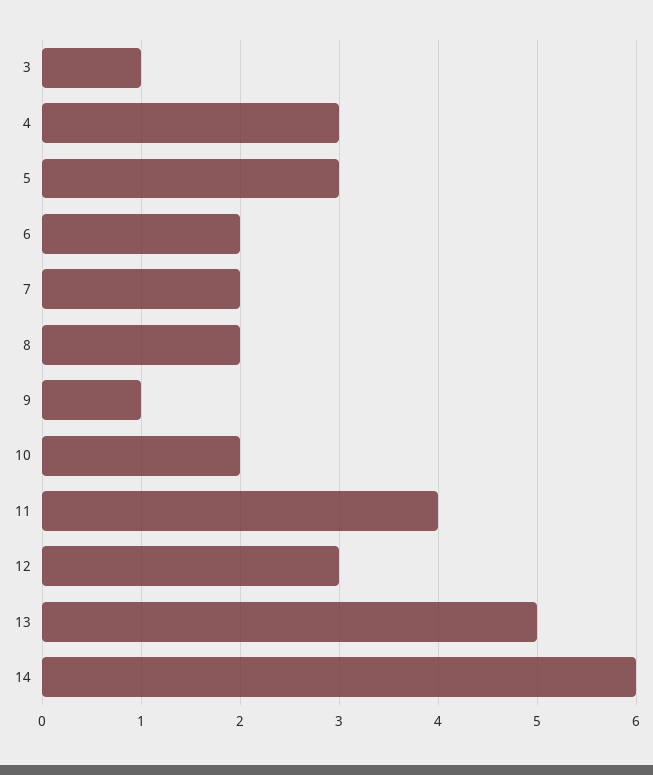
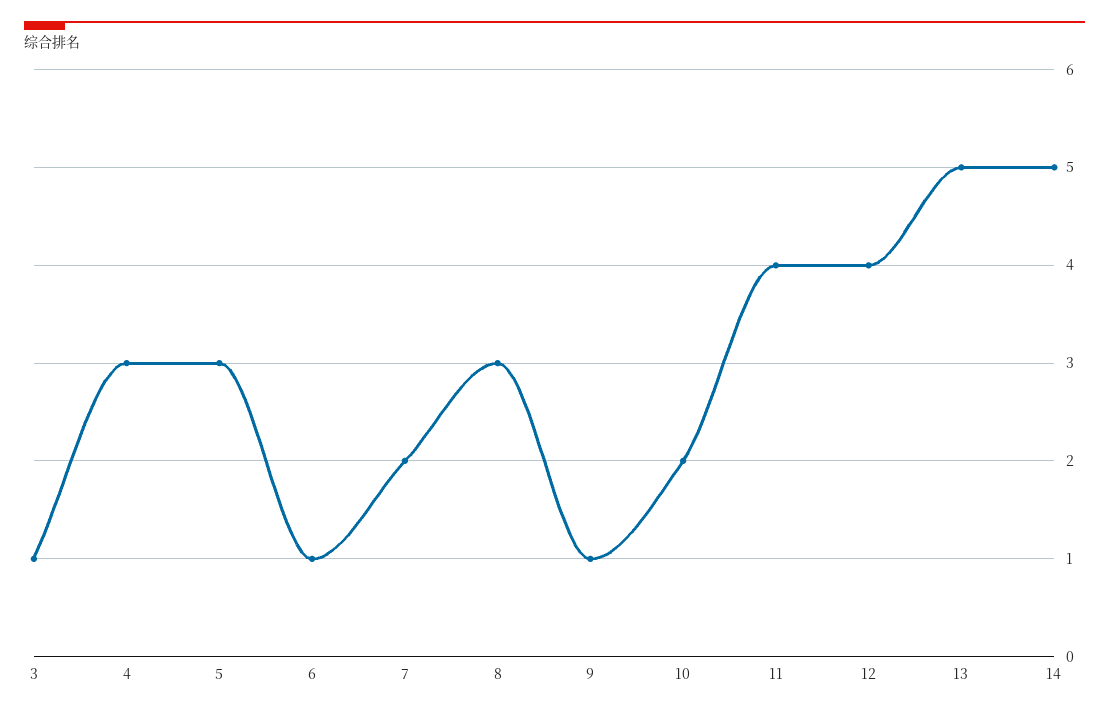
6: 2 -> 1
8: 2 -> 3
12: 3 -> 4
14: 6 -> 5

